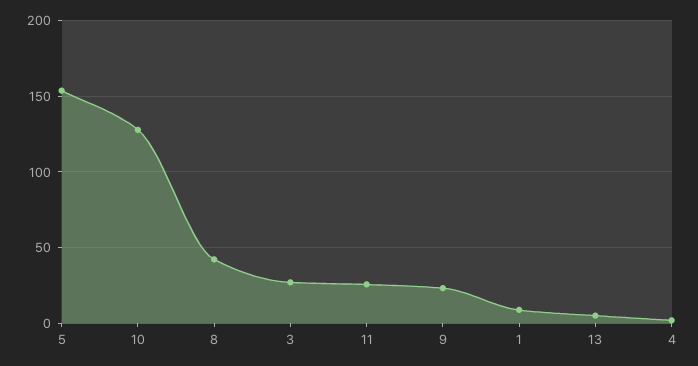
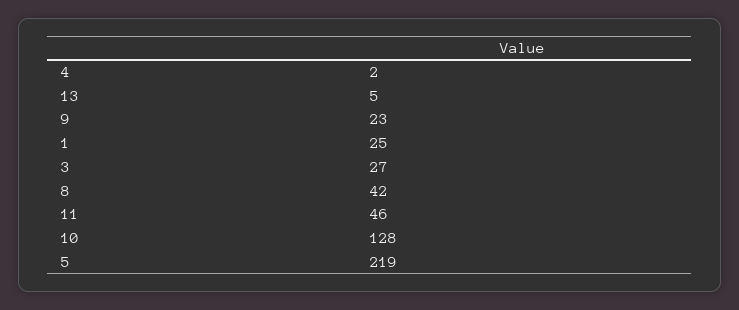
5: 155 -> 219
11: 25 -> 46
1: 10 -> 25

